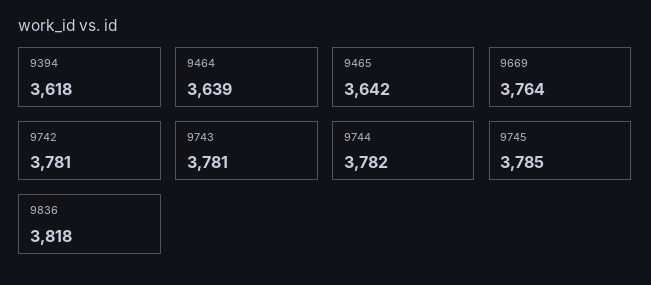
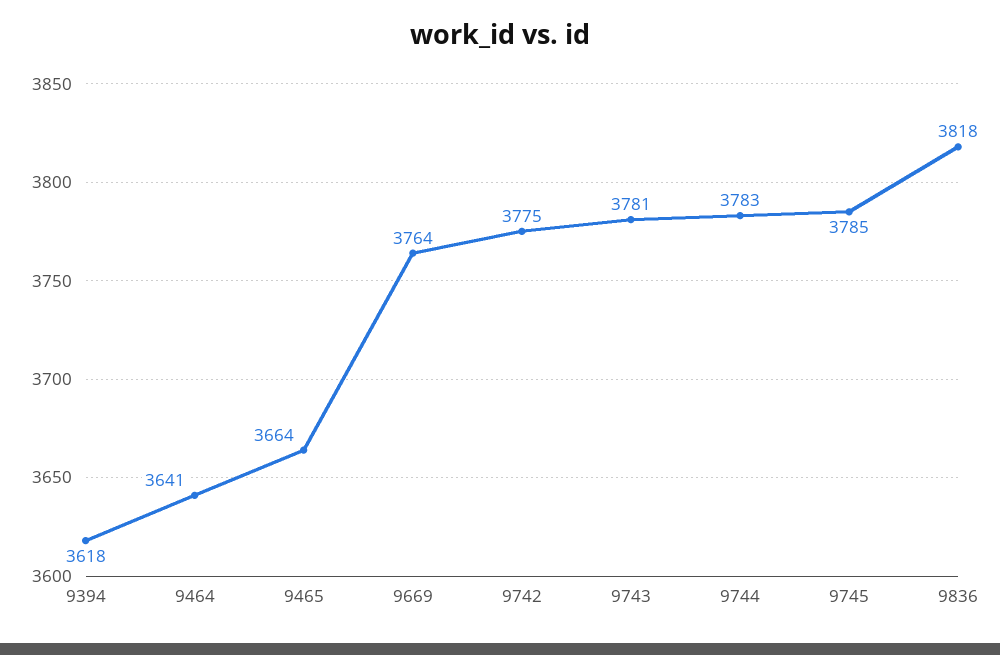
9464: 3639 -> 3641
9465: 3642 -> 3664
9742: 3781 -> 3775
9744: 3782 -> 3783

